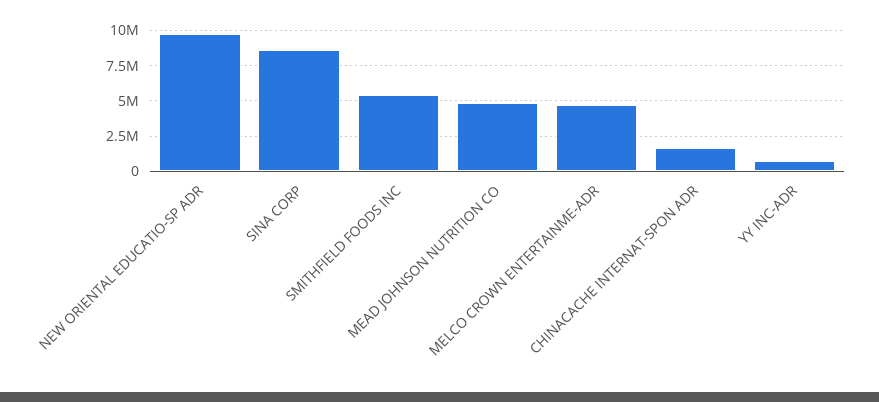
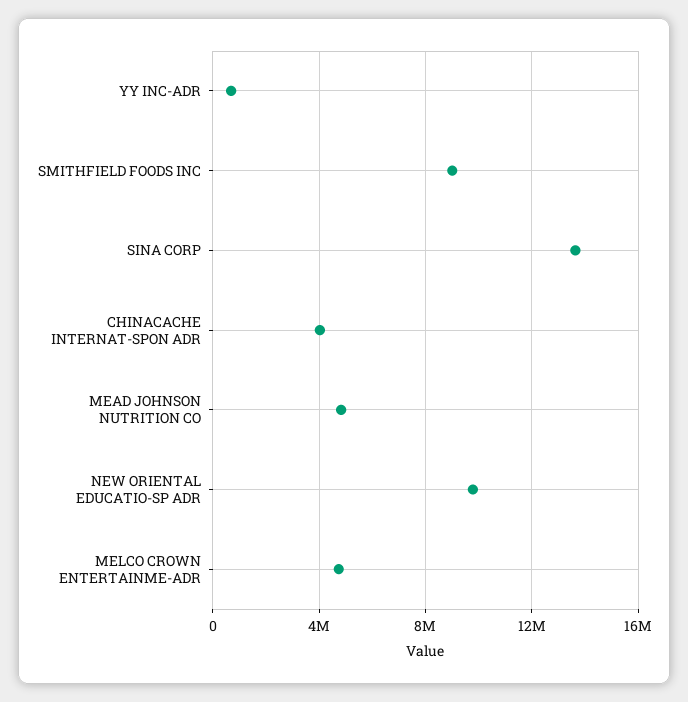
SINA CORP: 8500000 -> 13500000
SMITHFIELD FOODS INC: 5500000 -> 9000000
CHINACACHE INTERNAT-SPON ADR: 1500000 -> 4000000

